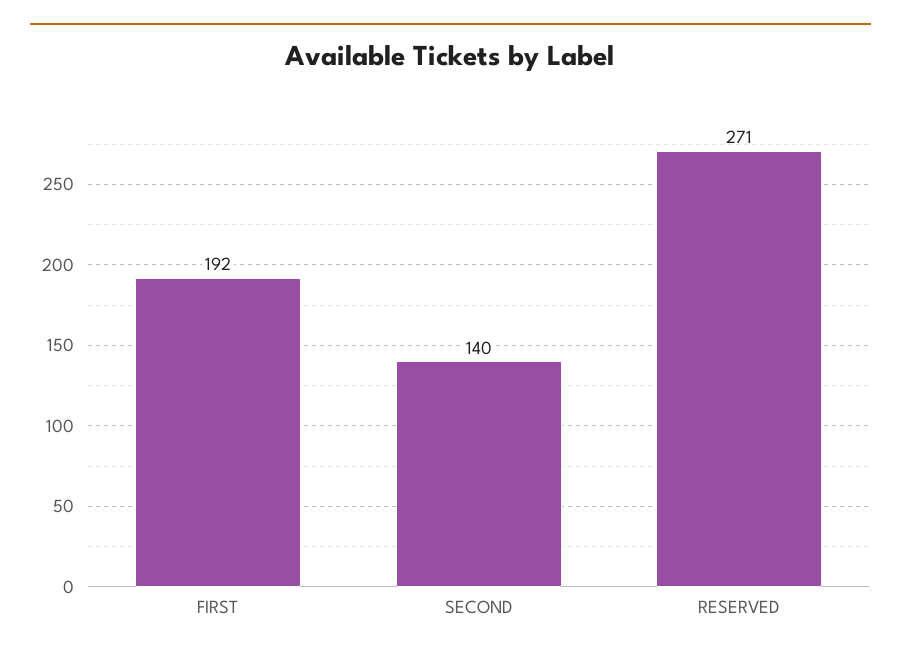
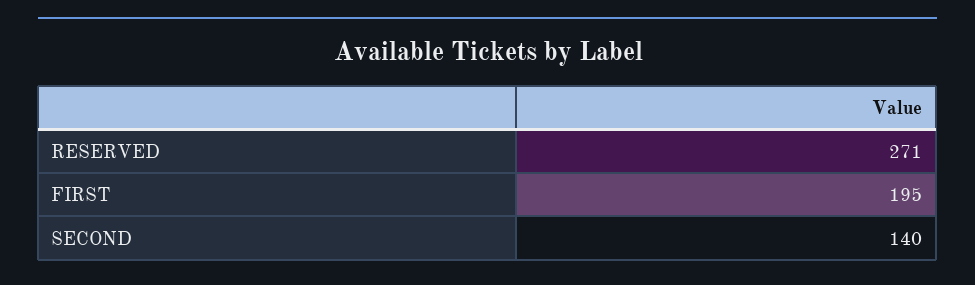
FIRST: 192 -> 195

